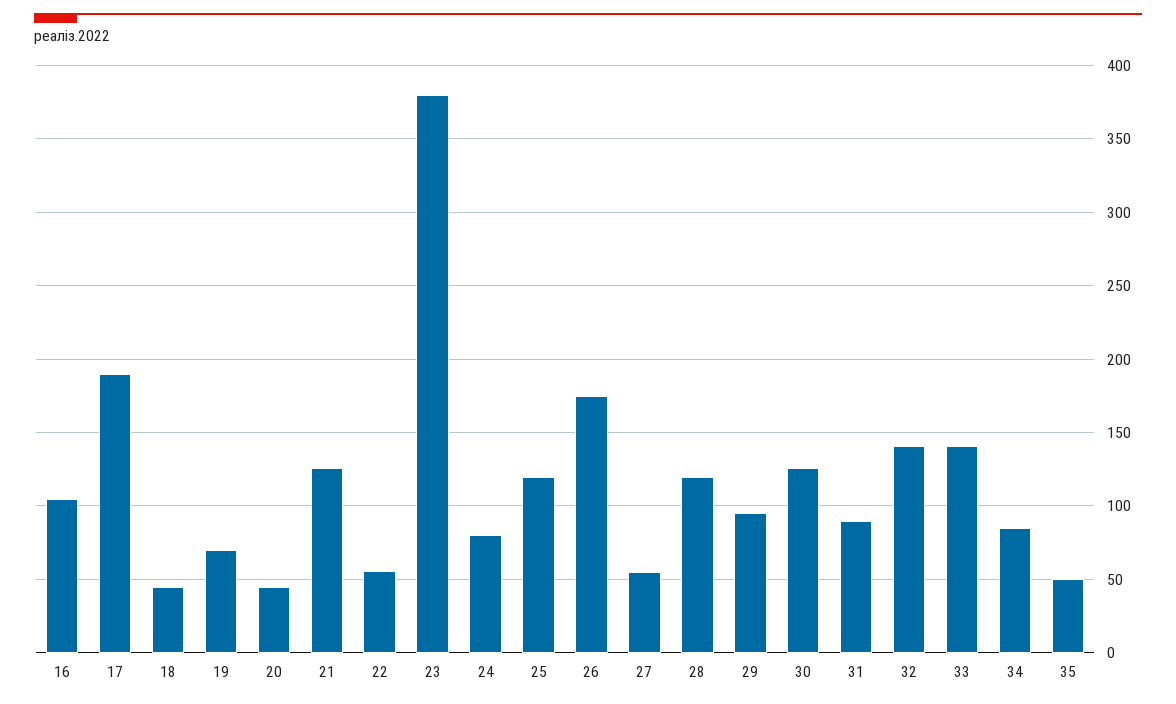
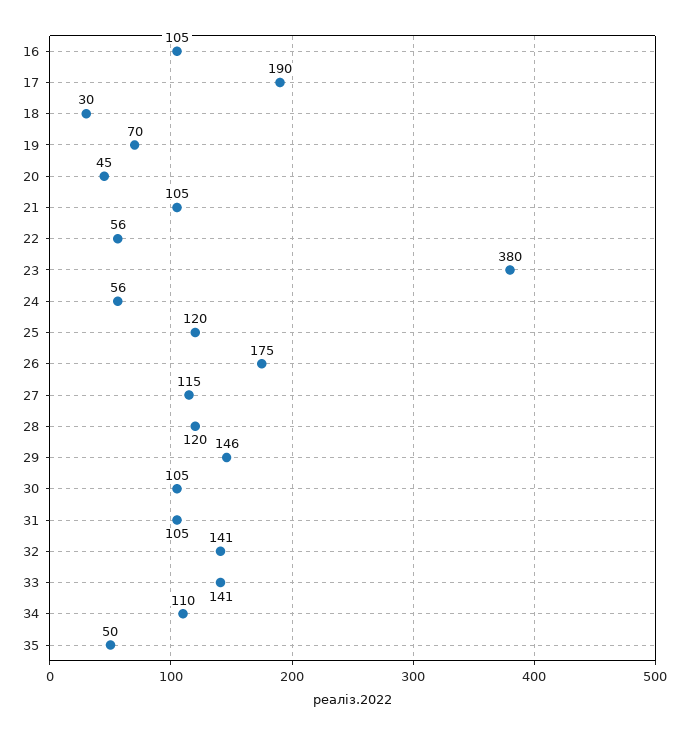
18: 45 -> 30
21: 125 -> 105
24: 80 -> 56
27: 55 -> 115
29: 95 -> 146
30: 125 -> 105
31: 90 -> 105
34: 85 -> 110

